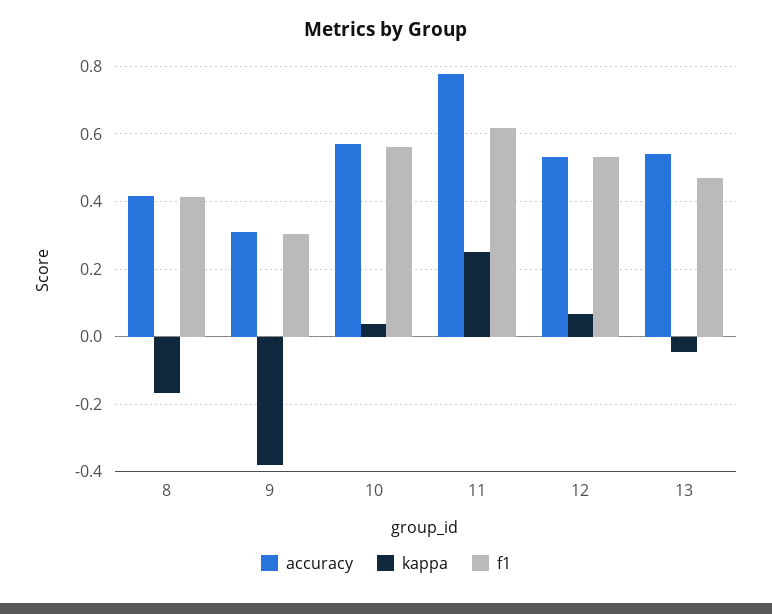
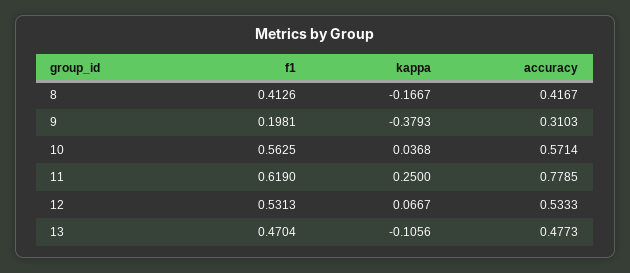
f1, 9: 0.3 -> 0.1981
accuracy, 13: 0.54 -> 0.4773
kappa, 13: -0.04 -> -0.1056

